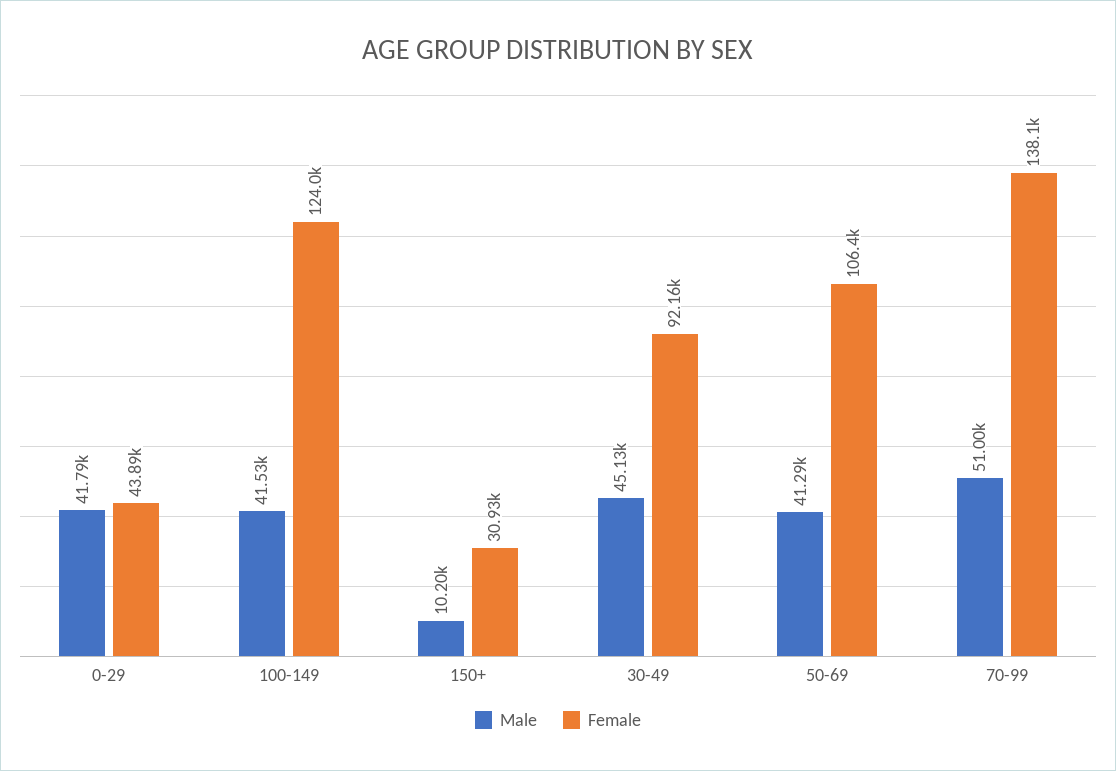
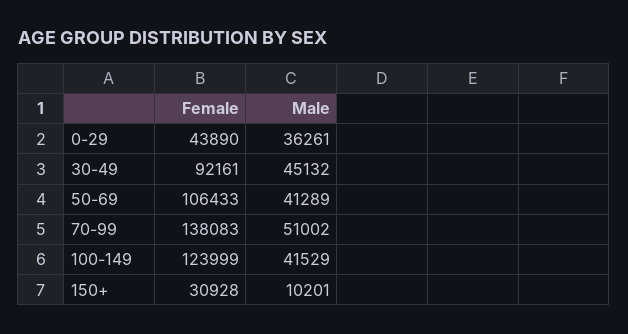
Male, 0-29: 41790 -> 36261

